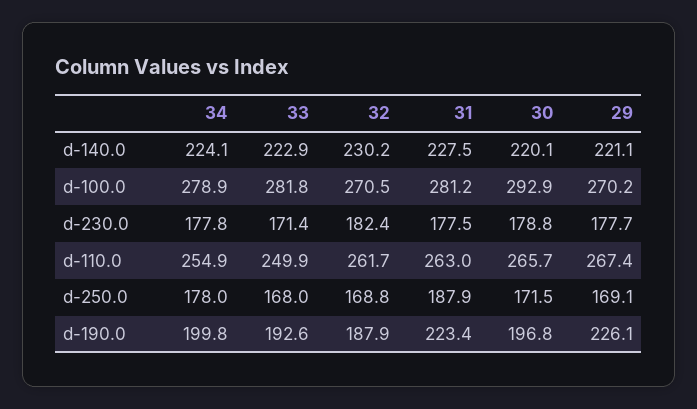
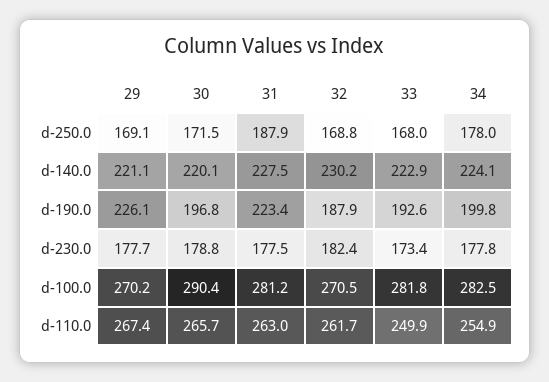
34, d-100.0: 278.9 -> 282.5
30, d-100.0: 292.9 -> 290.4
33, d-230.0: 171.4 -> 173.4

